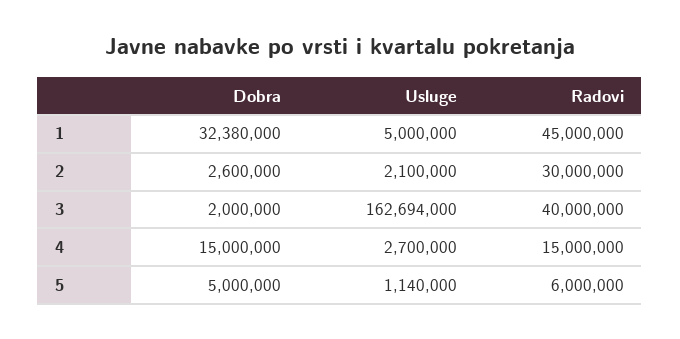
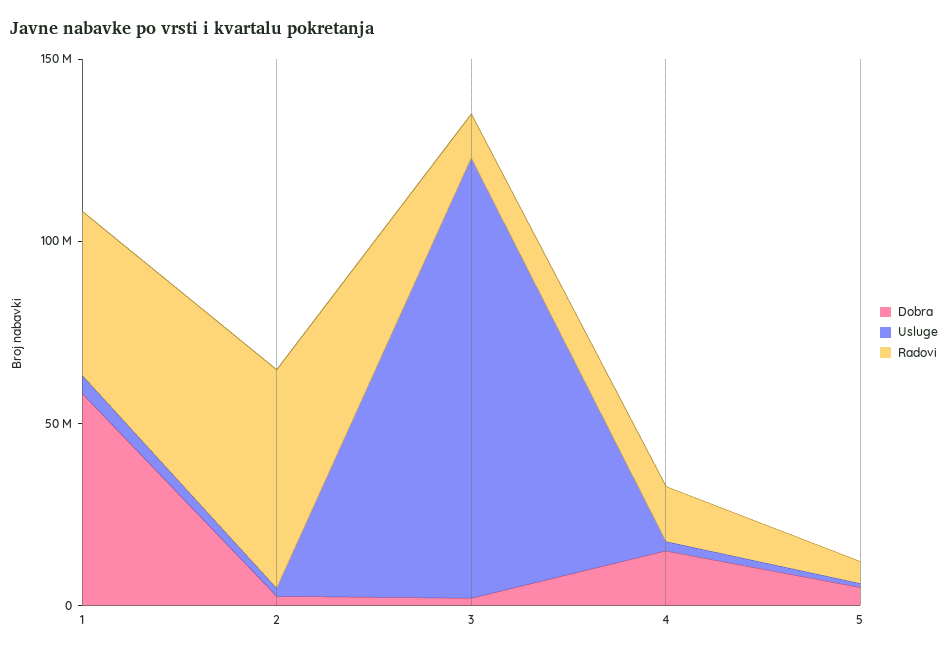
Dobra, 1: 32380000 -> 60000000
Radovi, 2: 30000000 -> 60000000
Usluge, 3: 162694000 -> 120000000
Radovi, 3: 40000000 -> 10000000

